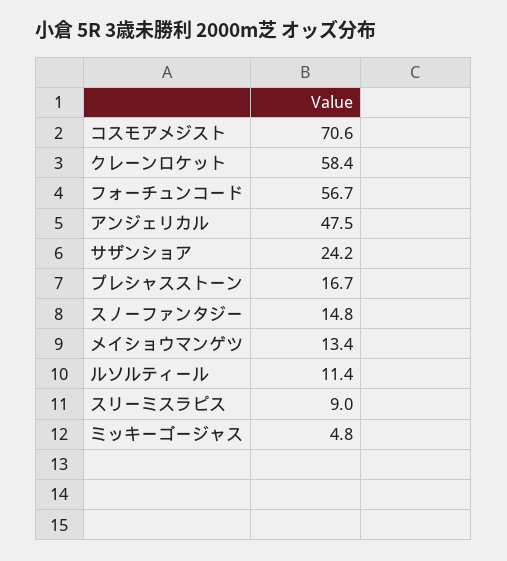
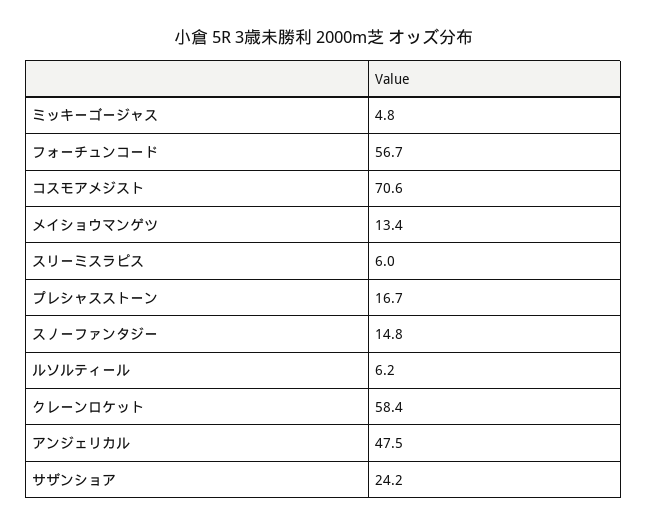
ルソルティール: 11.4 -> 6.2
スリーミスラピス: 9 -> 6

